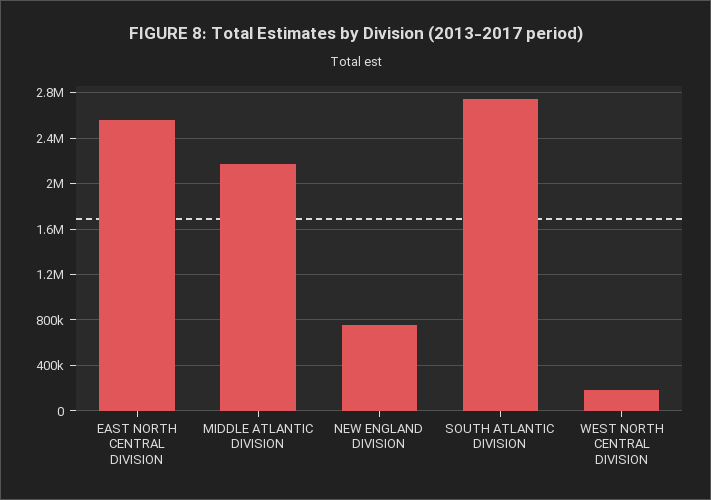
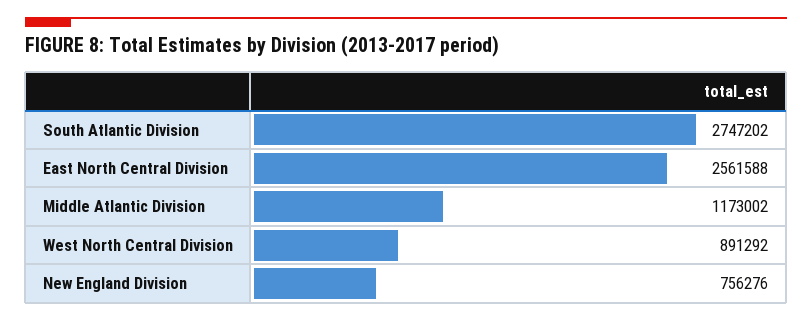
MIDDLE ATLANTIC DIVISION: 2200000 -> 1173002
WEST NORTH CENTRAL DIVISION: 200000 -> 891292

